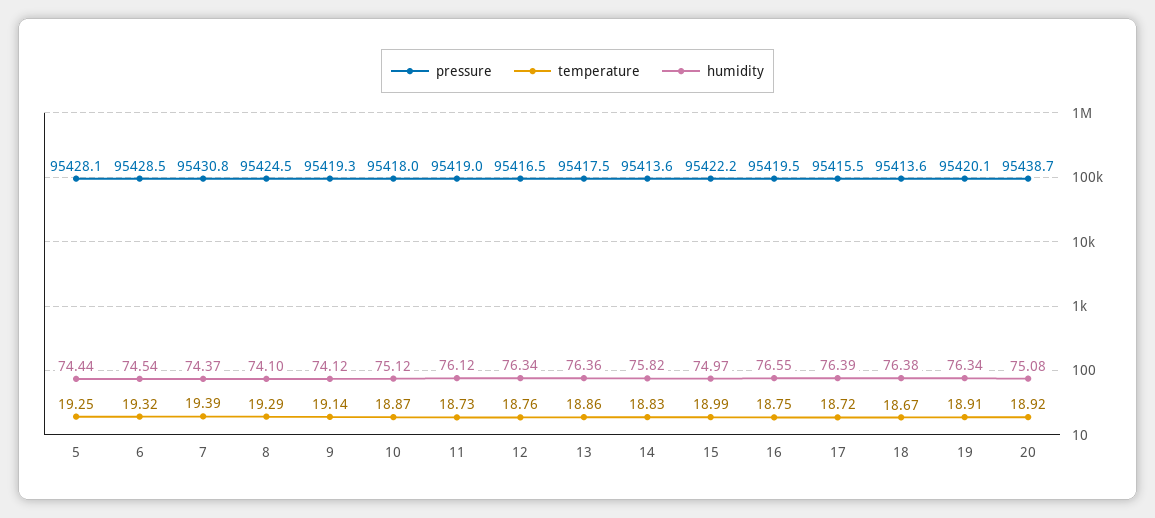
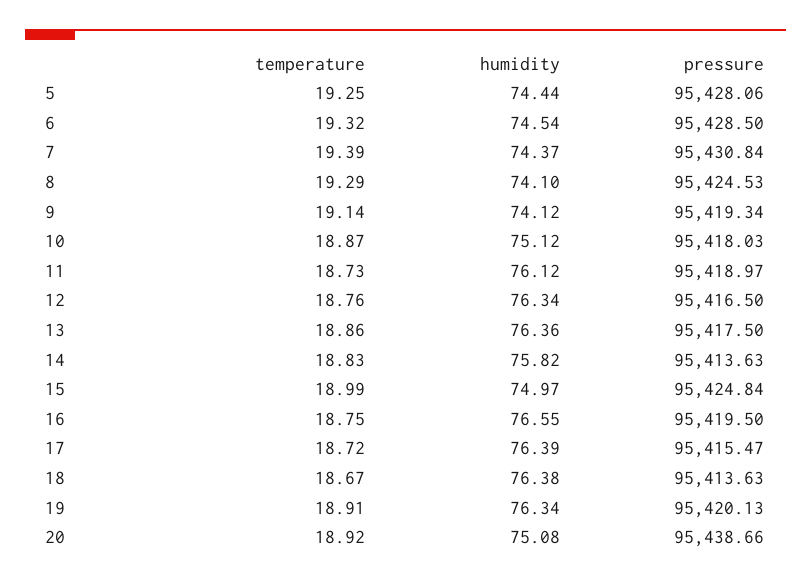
pressure, 15: 95422.2 -> 95424.84

